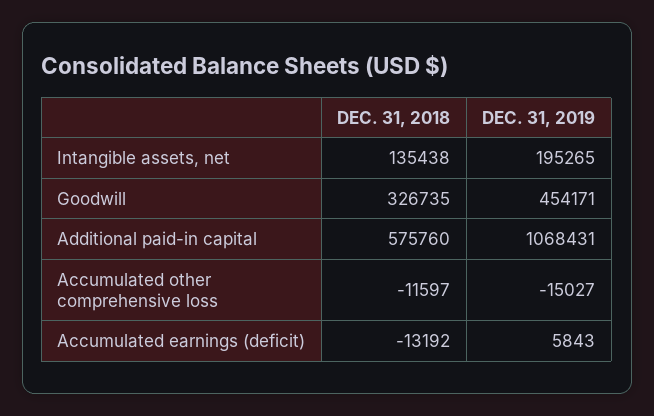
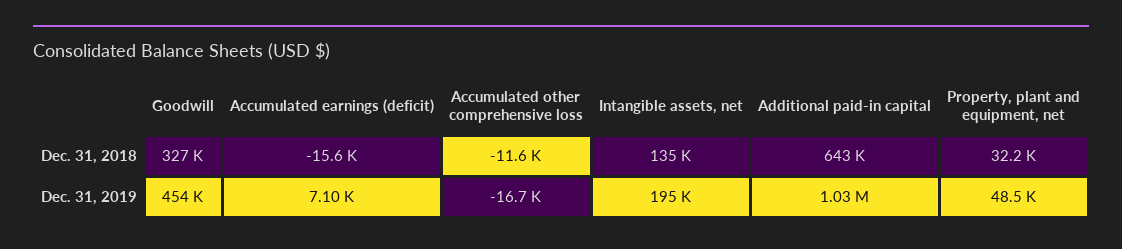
DEC. 31, 2018, Additional paid-in capital: 575760 -> 643000
DEC. 31, 2019, Additional paid-in capital: 1068431 -> 1030000
DEC. 31, 2019, Accumulated other comprehensive loss: -15027 -> -16700
DEC. 31, 2018, Accumulated earnings (deficit): -13192 -> -15600
DEC. 31, 2019, Accumulated earnings (deficit): 5843 -> 7100
DEC. 31, 2018, Property, plant and equipment, net: none -> 32200
DEC. 31, 2019, Property, plant and equipment, net: none -> 48500

